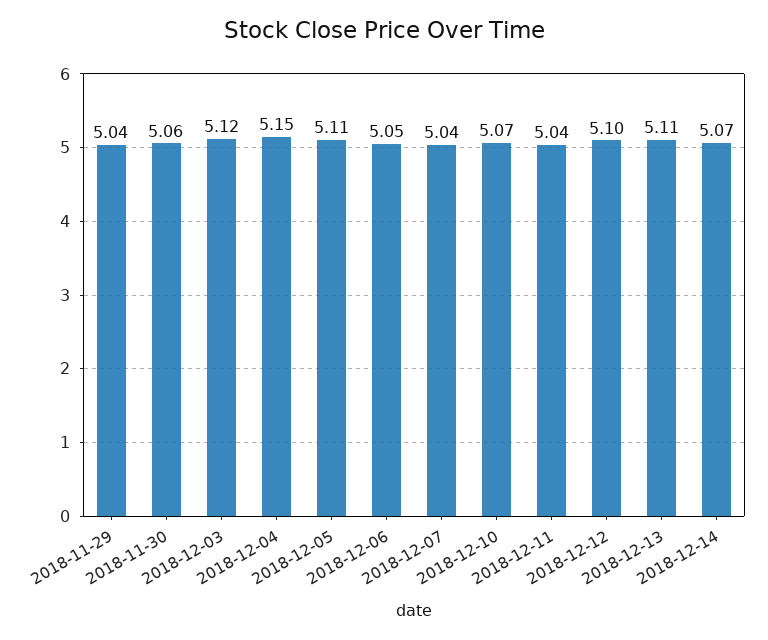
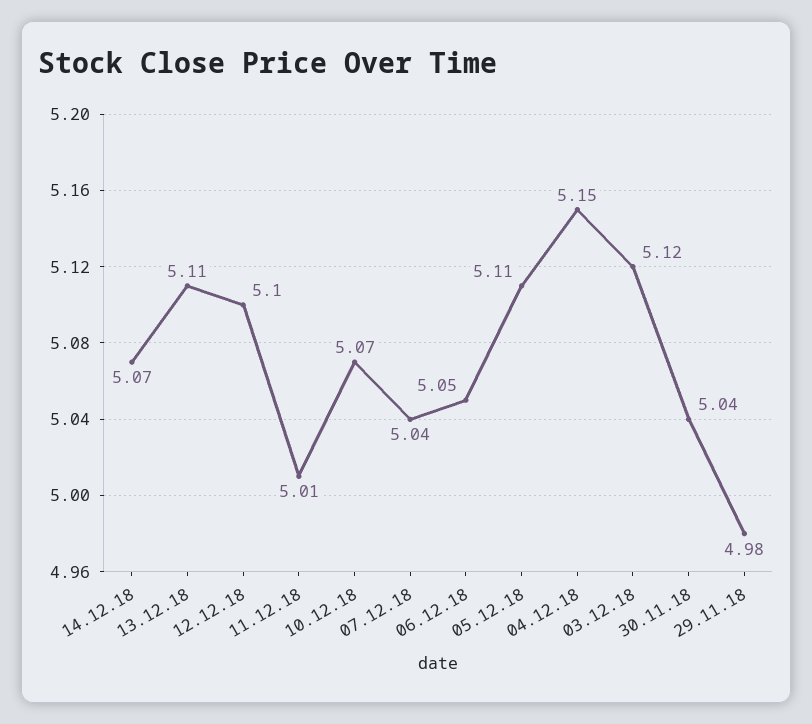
2018-11-29: 5.04 -> 4.98
2018-11-30: 5.06 -> 5.04
2018-12-11: 5.04 -> 5.01

